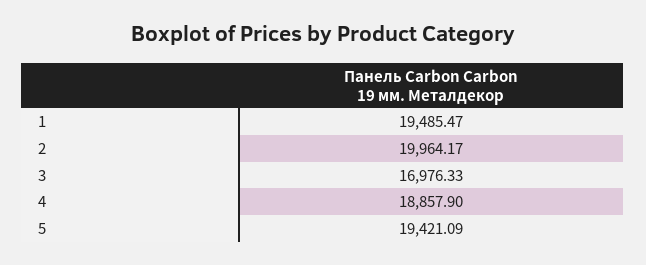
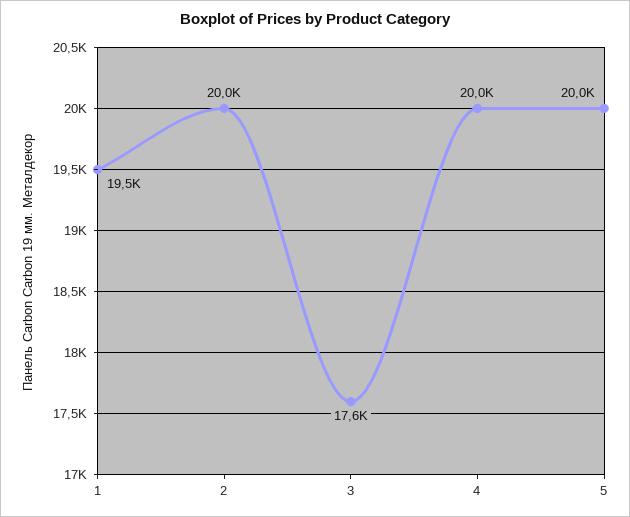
3: 16976.33 -> 17600
4: 18857.9 -> 20000
5: 19421.09 -> 20000

